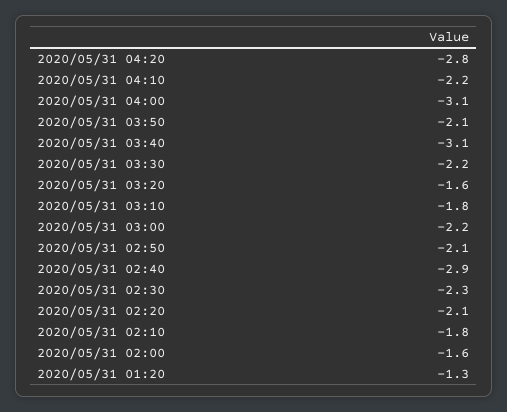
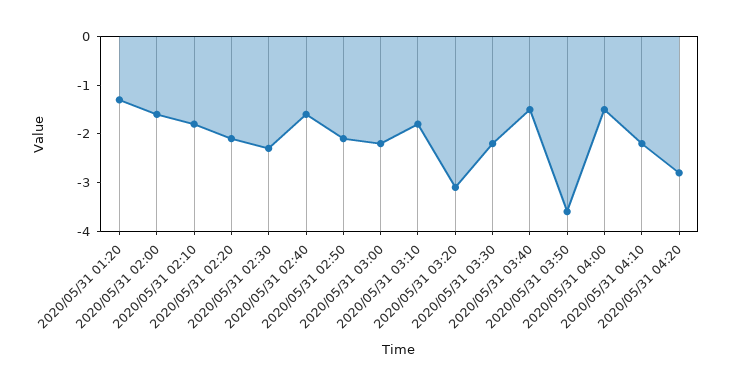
2020/05/31 04:00: -3.1 -> -1.5
2020/05/31 03:50: -2.1 -> -3.5
2020/05/31 03:40: -3.1 -> -1.5
2020/05/31 03:20: -1.6 -> -3
2020/05/31 02:40: -2.9 -> -1.5

